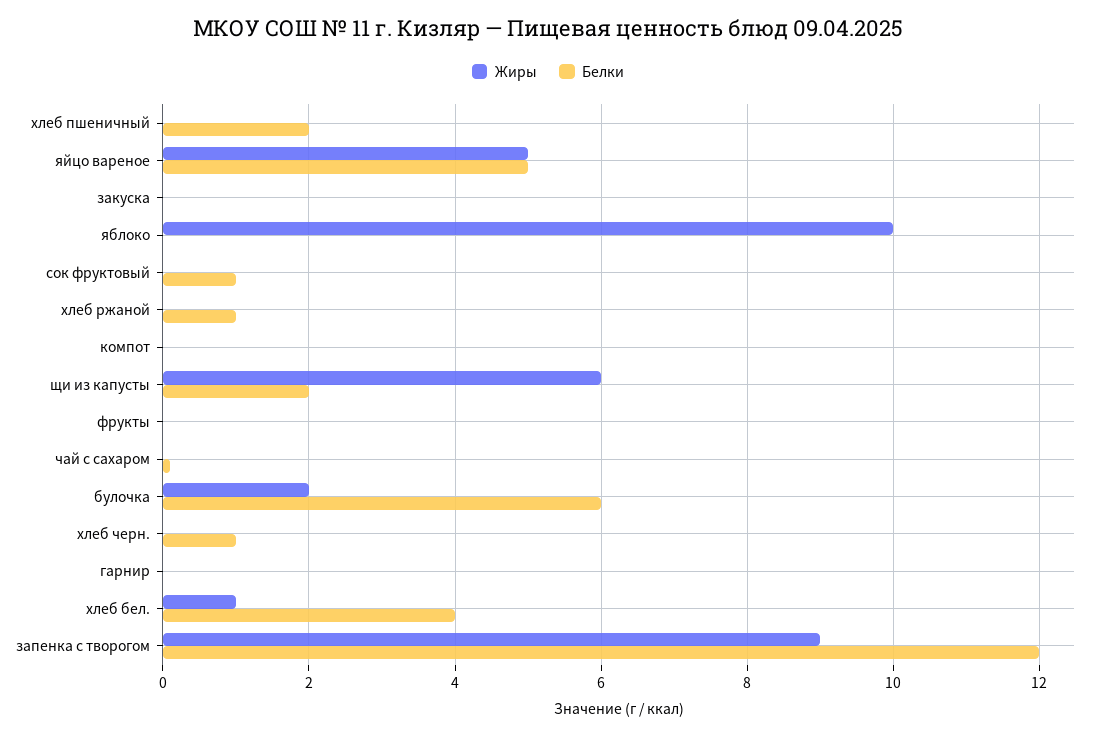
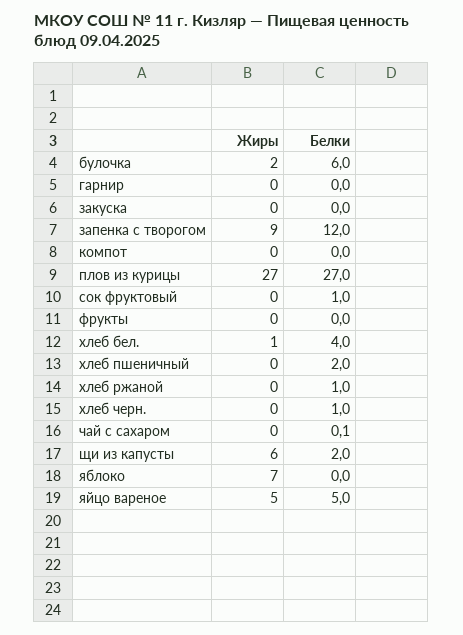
Жиры, яблоко: 10 -> 7
Жиры, плов из курицы: none -> 27
Белки, плов из курицы: none -> 27

